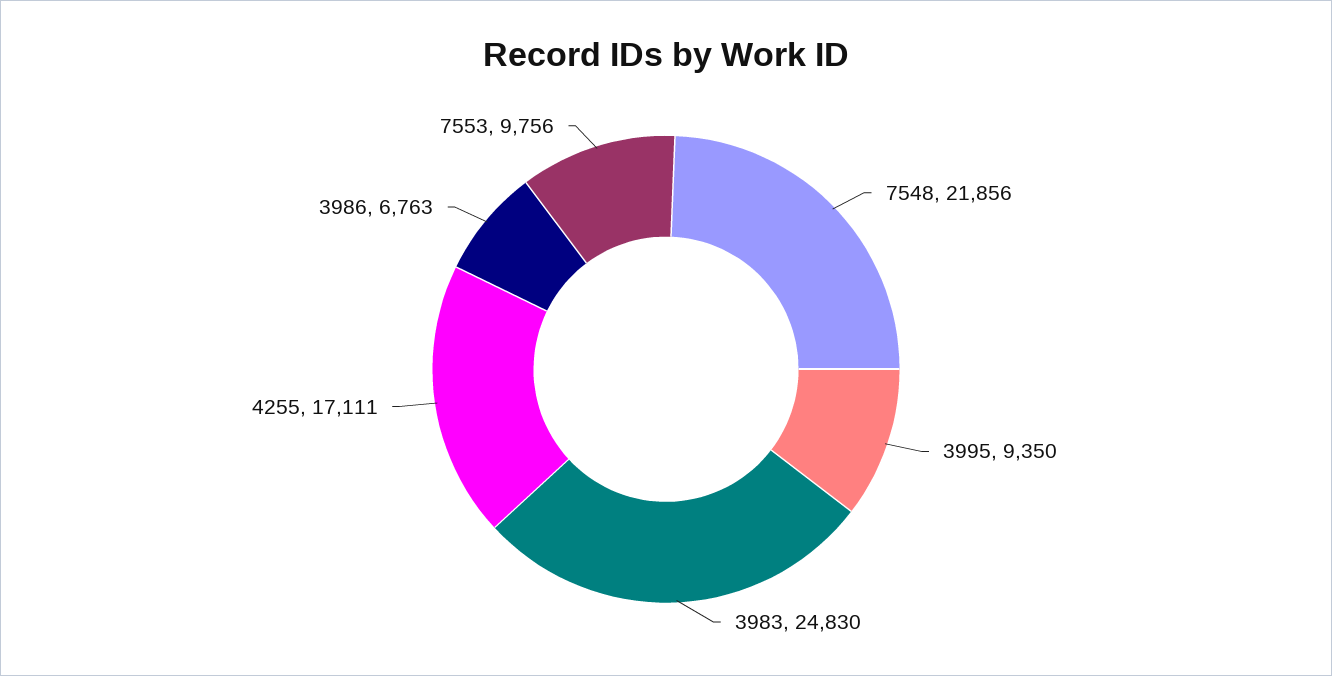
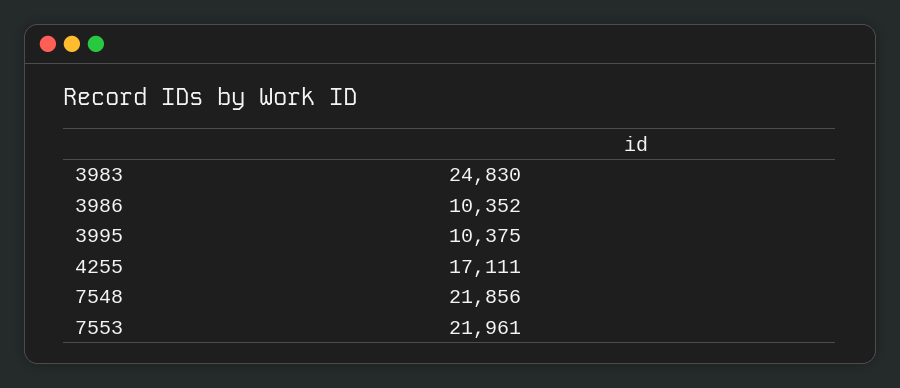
3995: 9350 -> 10375
3986: 6763 -> 10352
7553: 9756 -> 21961

